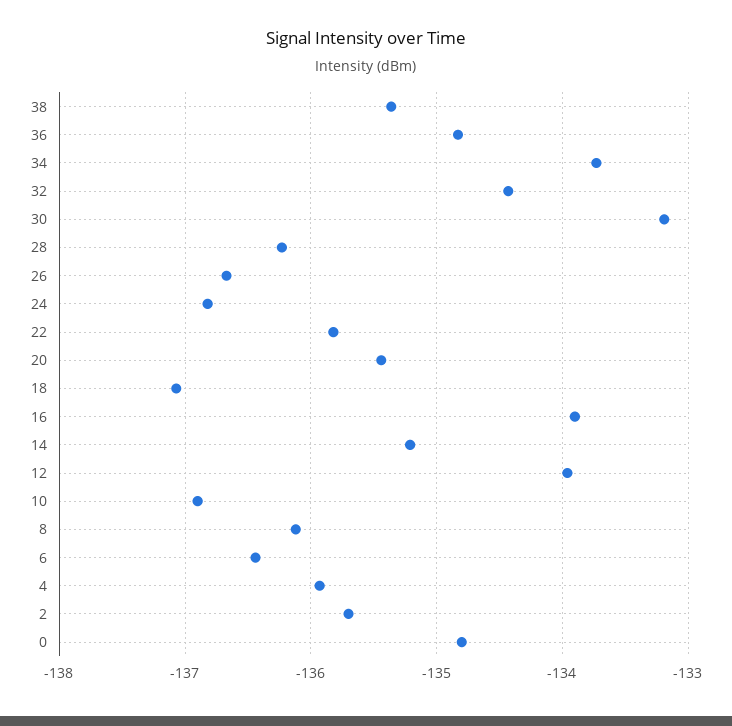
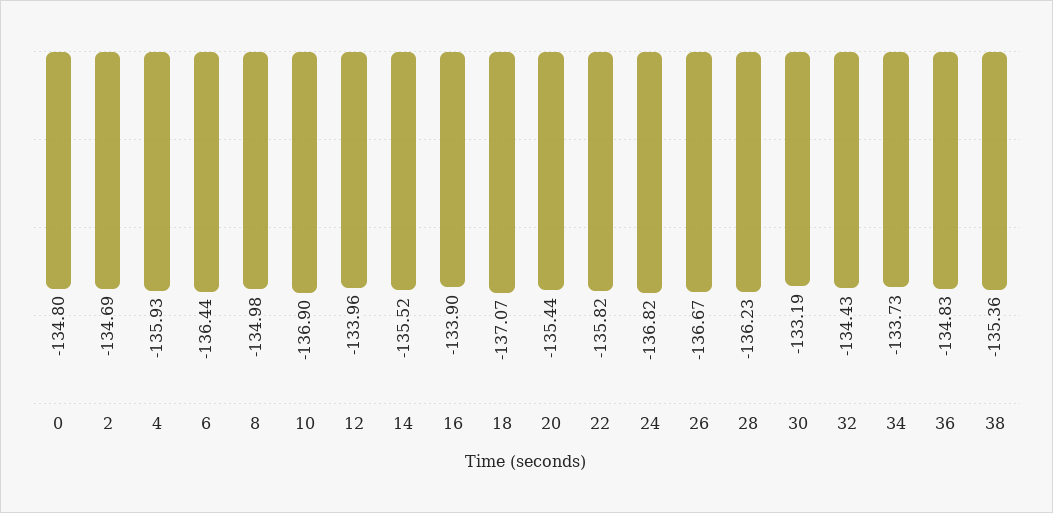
14: -135.2 -> -135.52
8: -136.1 -> -134.98
2: -135.7 -> -134.69

